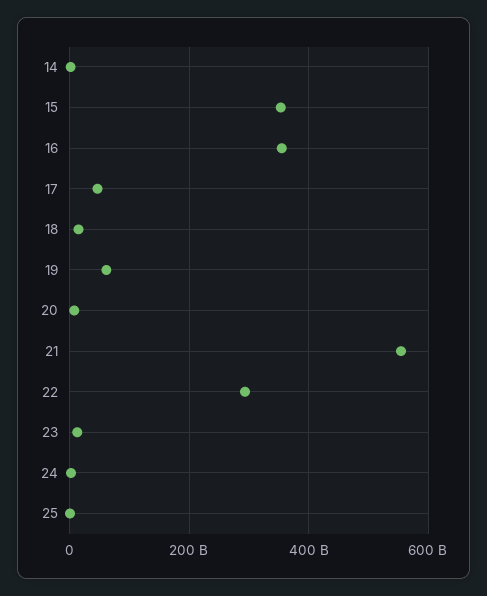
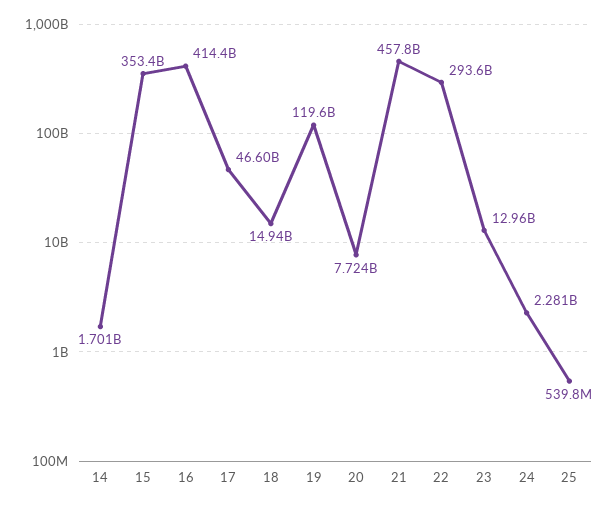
16: 360000000000 -> 414400000000
19: 60000000000 -> 119600000000
21: 560000000000 -> 457800000000

